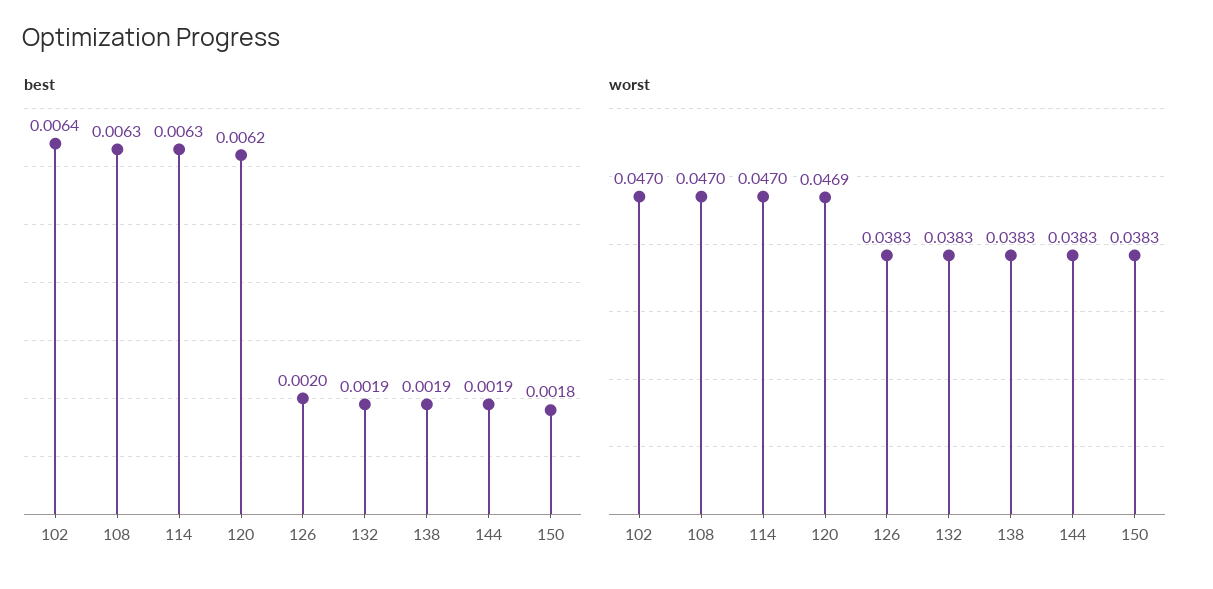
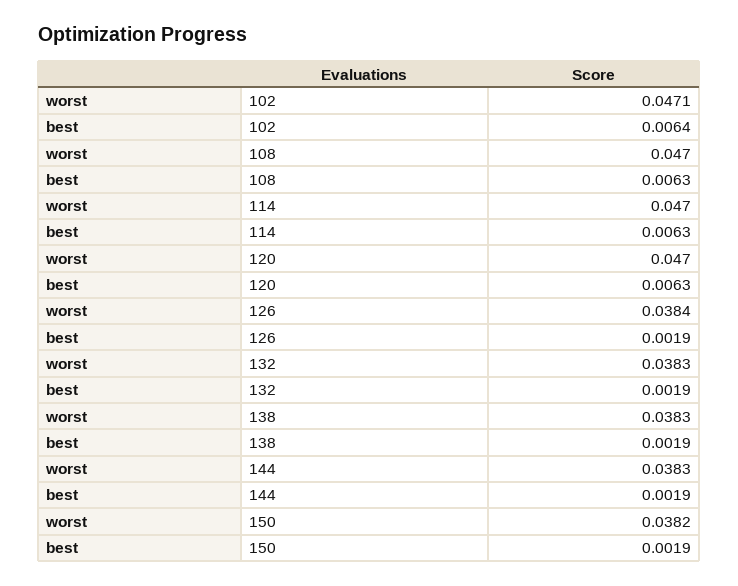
best, 120: 0.0062 -> 0.0063
best, 126: 0.002 -> 0.0019
best, 150: 0.0018 -> 0.0019
worst, 102: 0.047 -> 0.0471
worst, 120: 0.0469 -> 0.047
worst, 126: 0.0383 -> 0.0384
worst, 150: 0.0383 -> 0.0382

